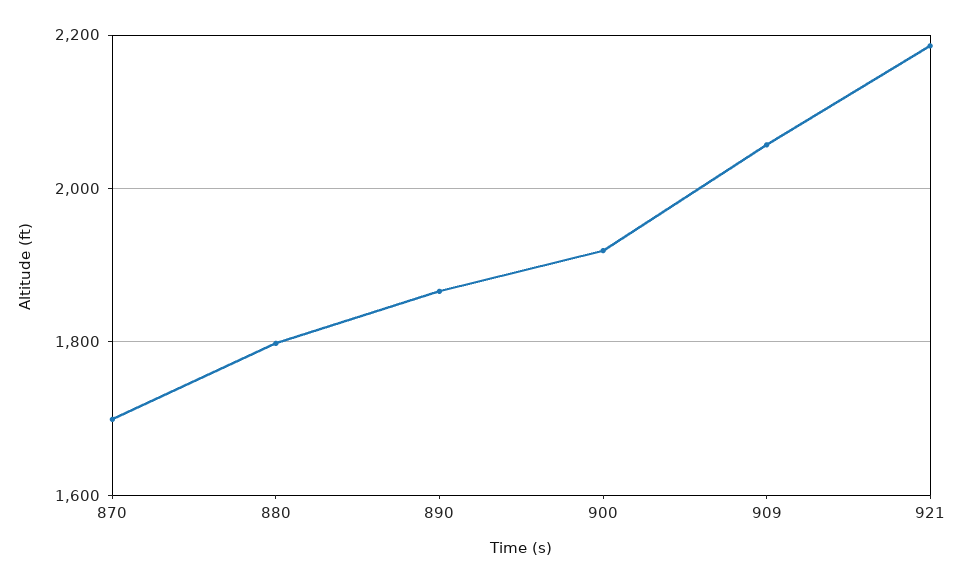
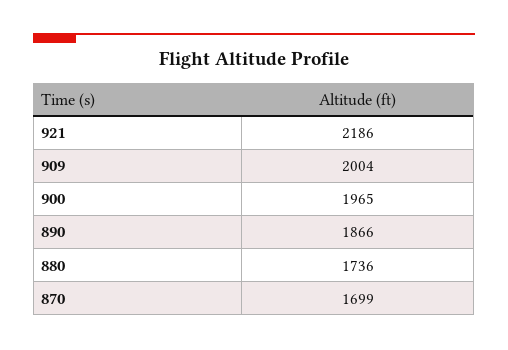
880: 1800 -> 1736
900: 1920 -> 1965
909: 2060 -> 2004

